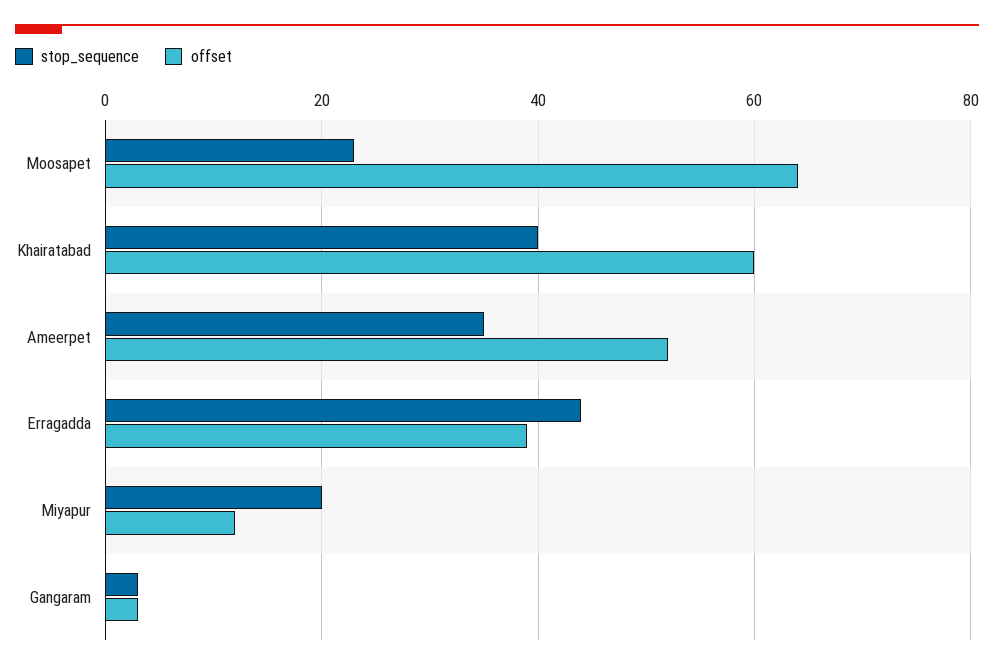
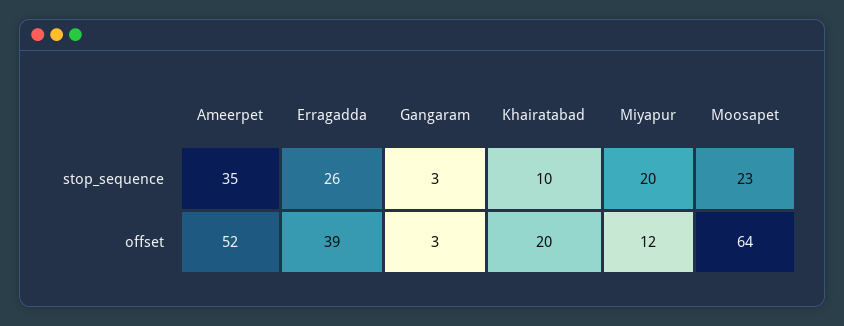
stop_sequence, Khairatabad: 40 -> 10
offset, Khairatabad: 60 -> 20
stop_sequence, Erragadda: 45 -> 26

